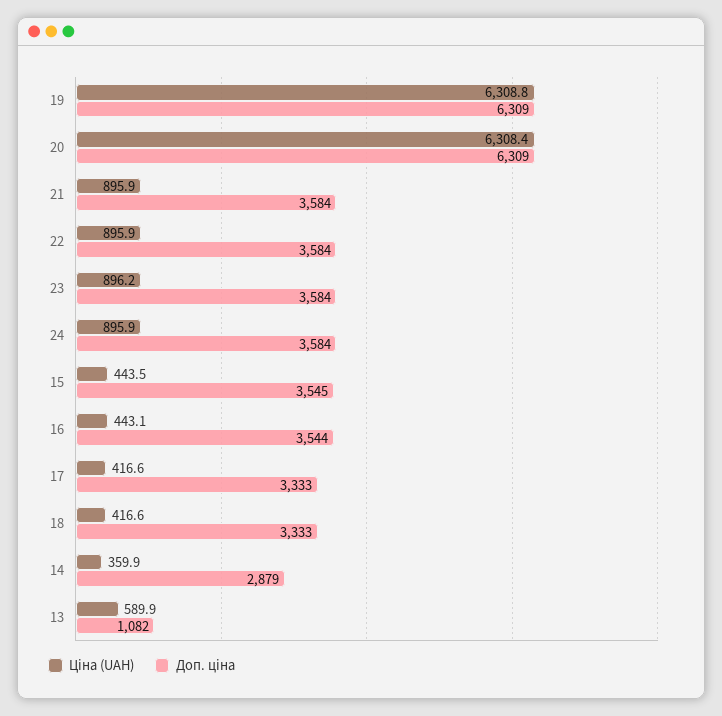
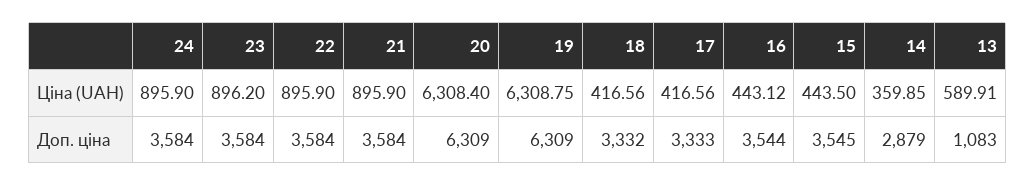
Доп. ціна, 18: 3333 -> 3332
Доп. ціна, 13: 1082 -> 1083

